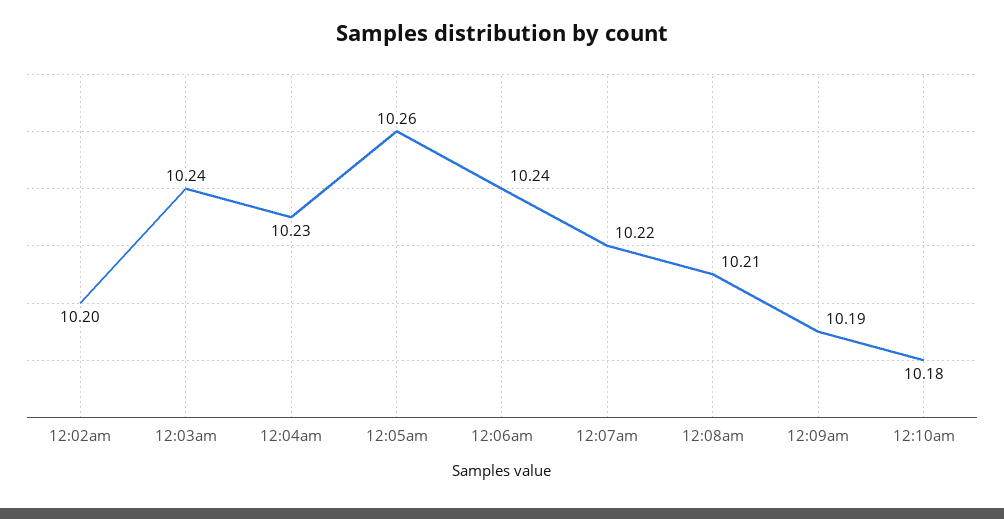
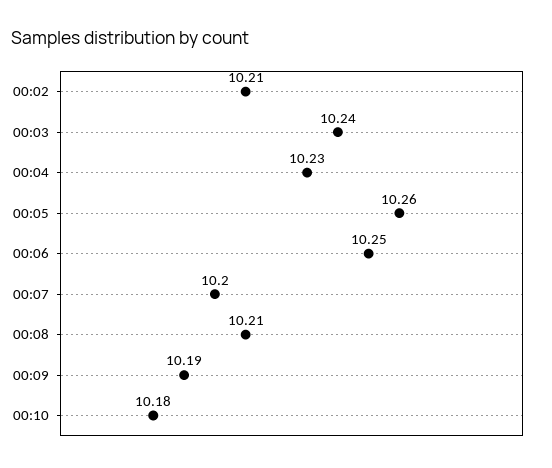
12:02am: 10.2 -> 10.21
12:06am: 10.24 -> 10.25
12:07am: 10.22 -> 10.2

